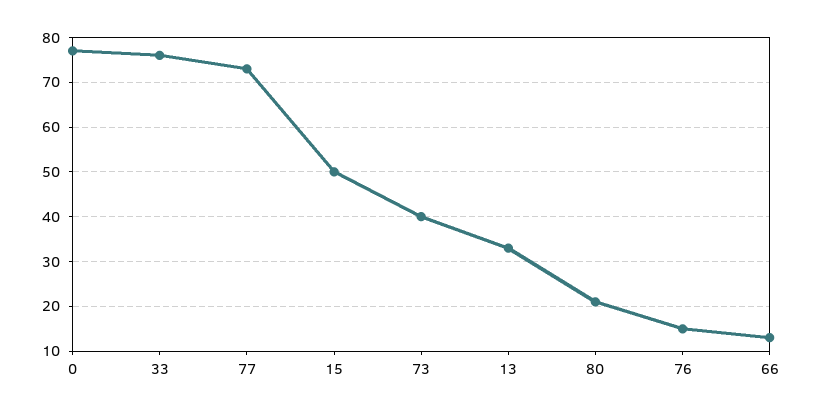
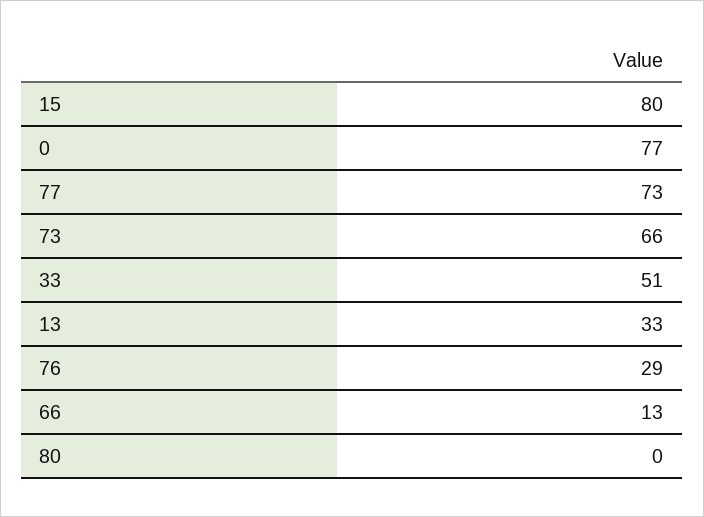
33: 75 -> 51
15: 50 -> 80
73: 40 -> 66
80: 20 -> 0
76: 15 -> 29

